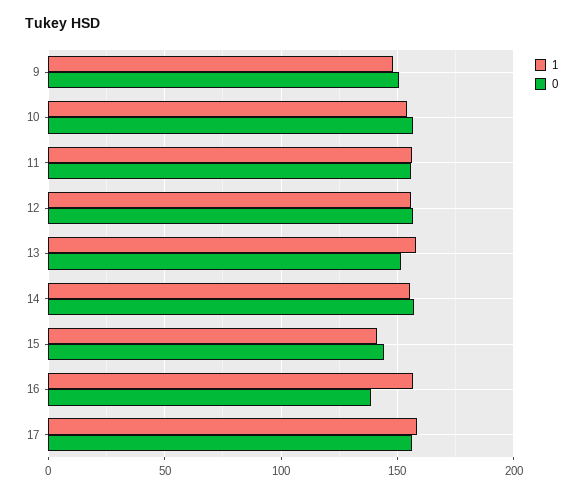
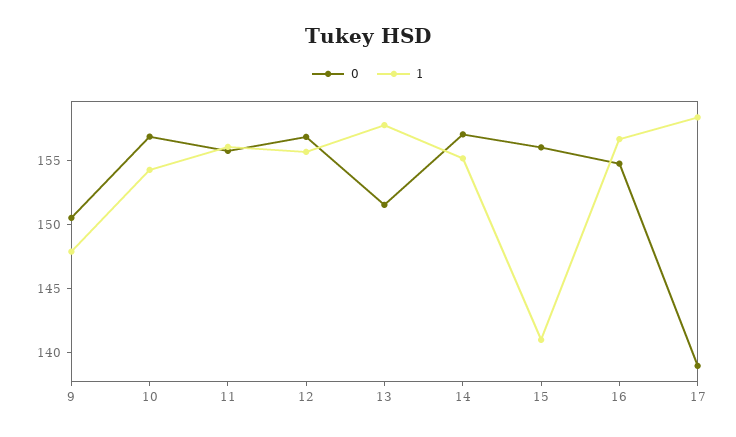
0, 15: 145 -> 156
0, 16: 140 -> 155
0, 17: 155 -> 139

